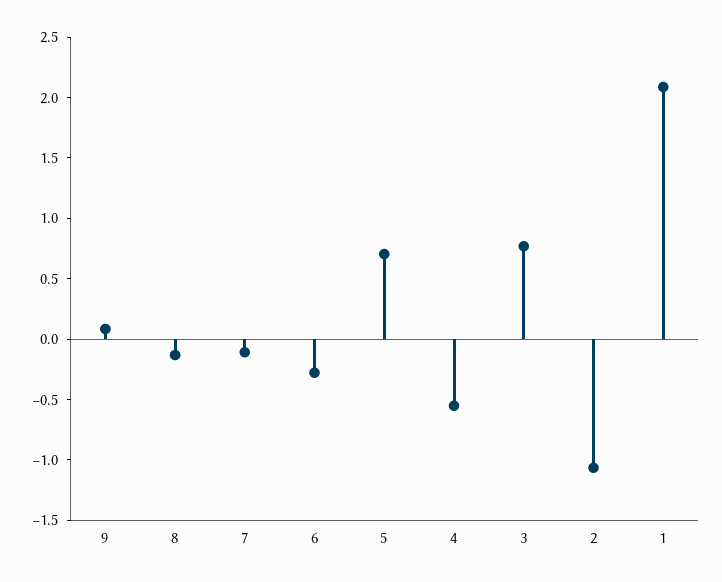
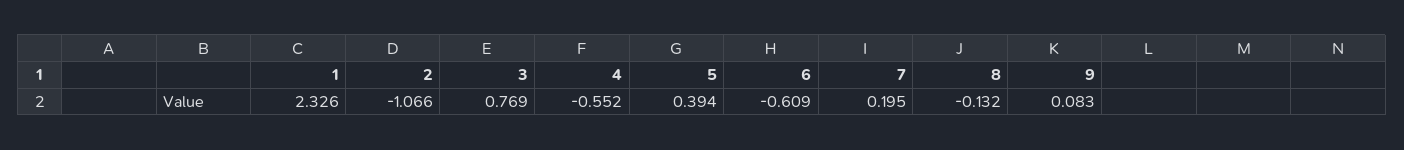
7: -0.1 -> 0.195
6: -0.3 -> -0.609
5: 0.7 -> 0.394
1: 2.1 -> 2.326

